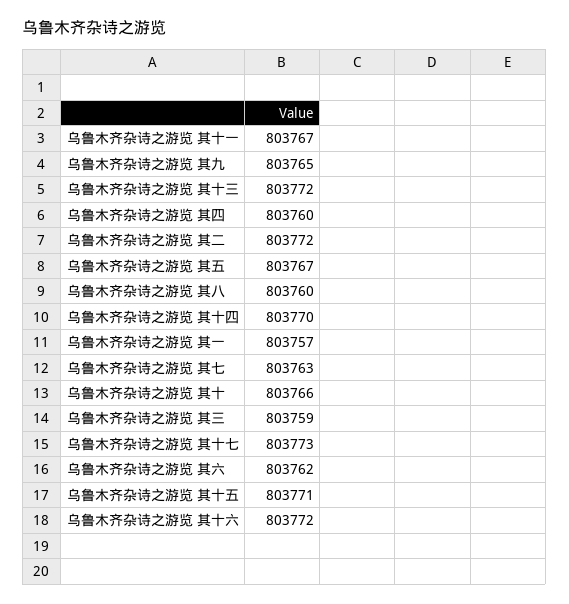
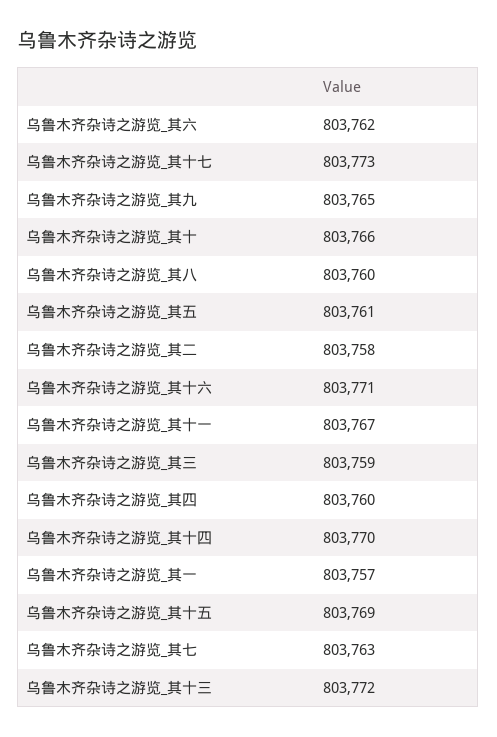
乌鲁木齐杂诗之游览 其二: 803772 -> 803758
乌鲁木齐杂诗之游览 其五: 803767 -> 803761
乌鲁木齐杂诗之游览 其十五: 803771 -> 803769
乌鲁木齐杂诗之游览 其十六: 803772 -> 803771

